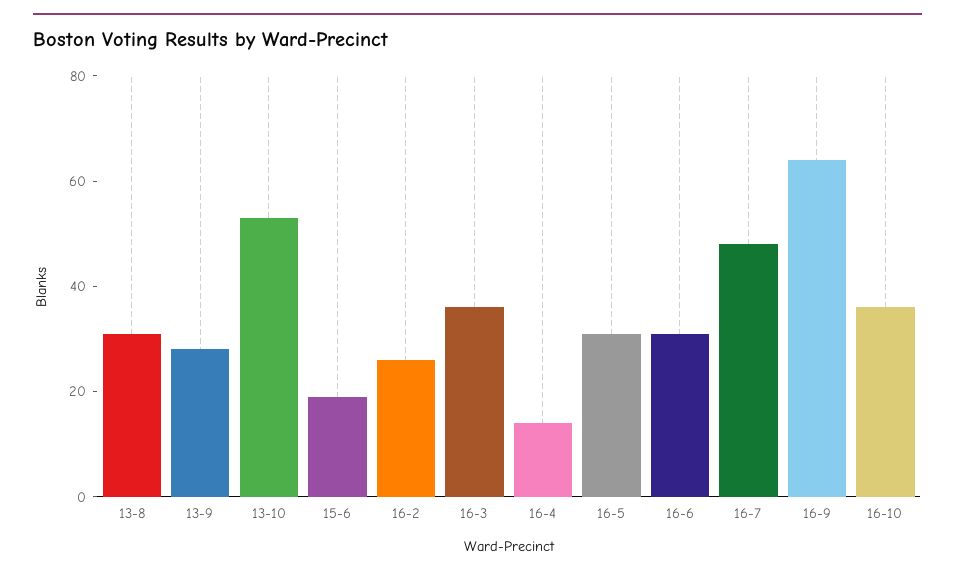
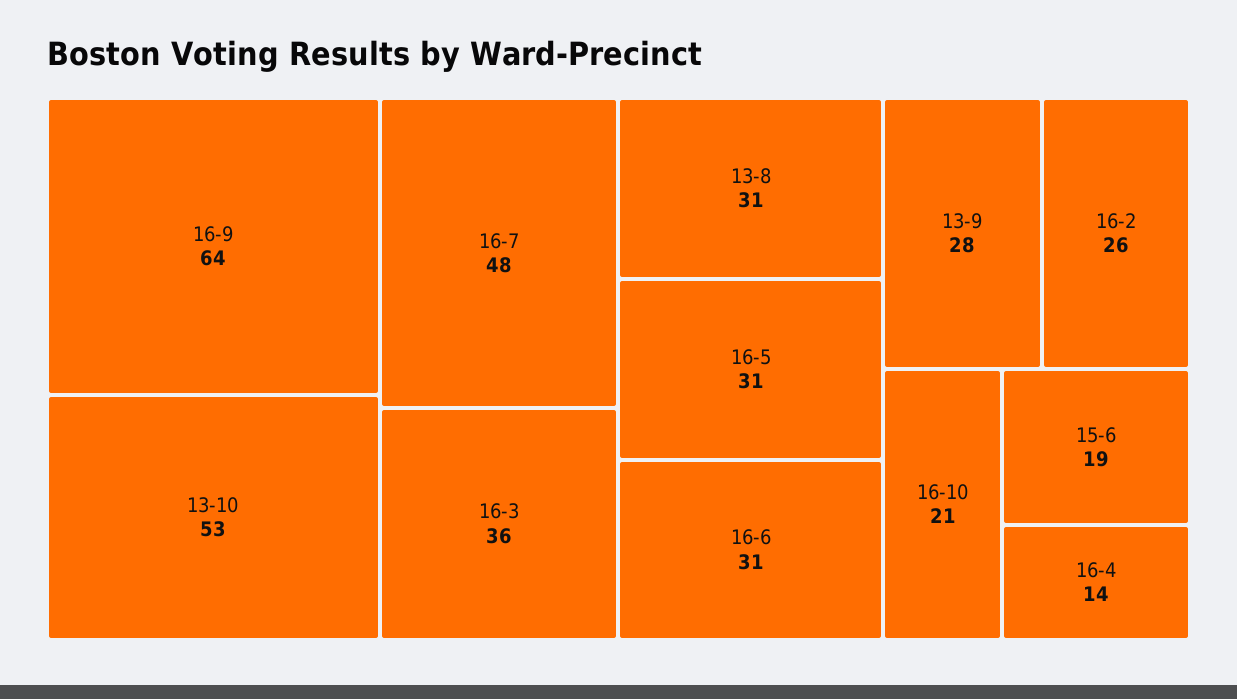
16-10: 35 -> 21

